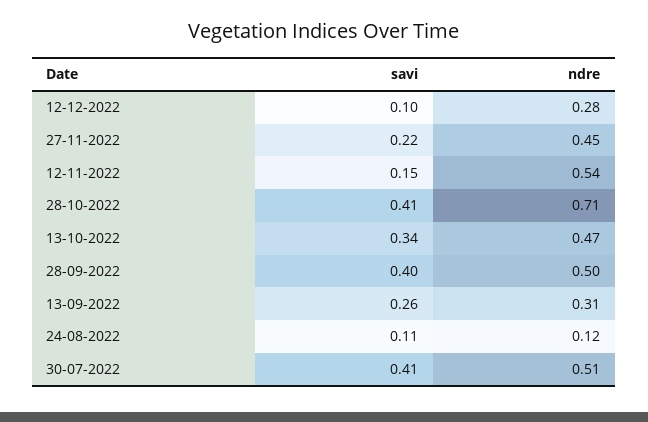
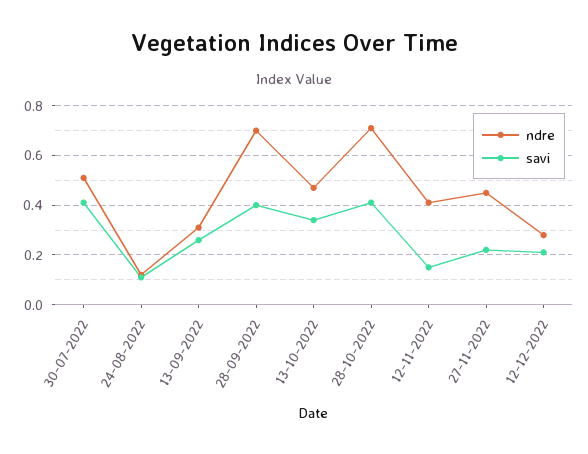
savi, 12-12-2022: 0.1 -> 0.2
ndre, 12-11-2022: 0.54 -> 0.4
ndre, 28-09-2022: 0.5 -> 0.7

